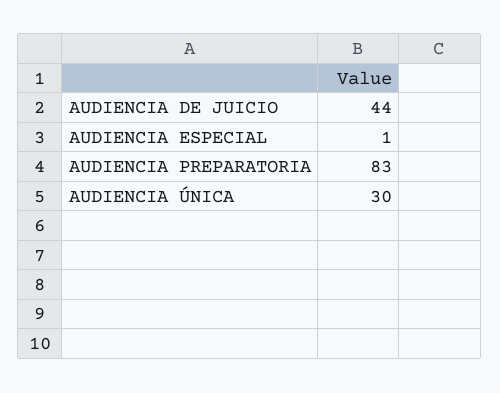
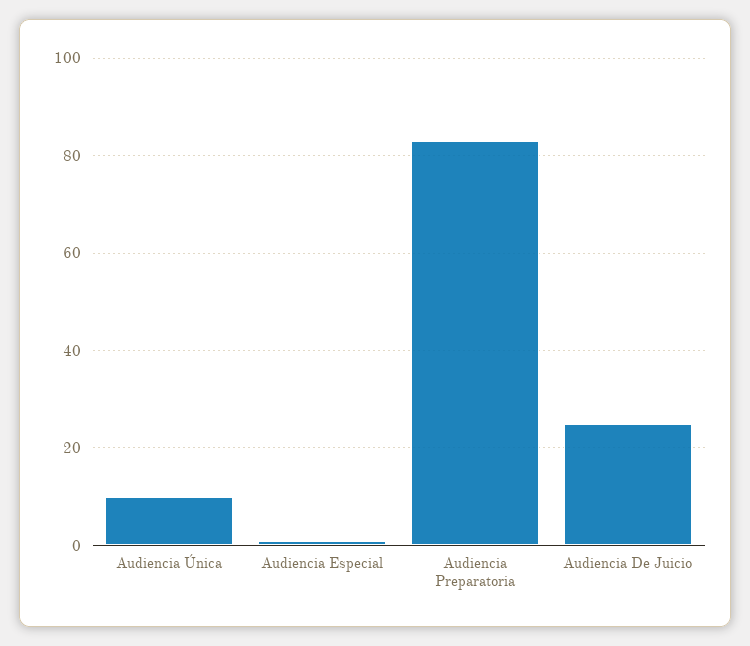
AUDIENCIA DE JUICIO: 44 -> 25
AUDIENCIA ÚNICA: 30 -> 10

